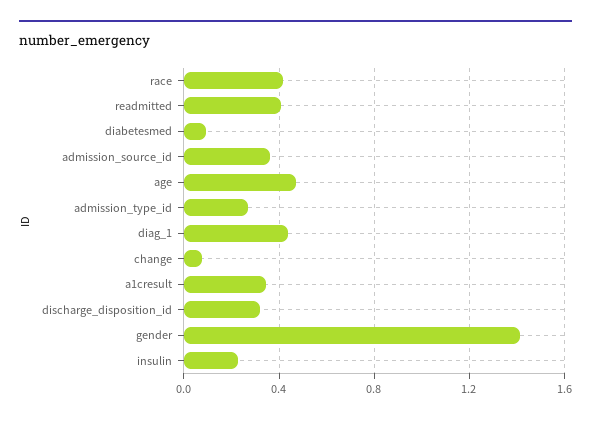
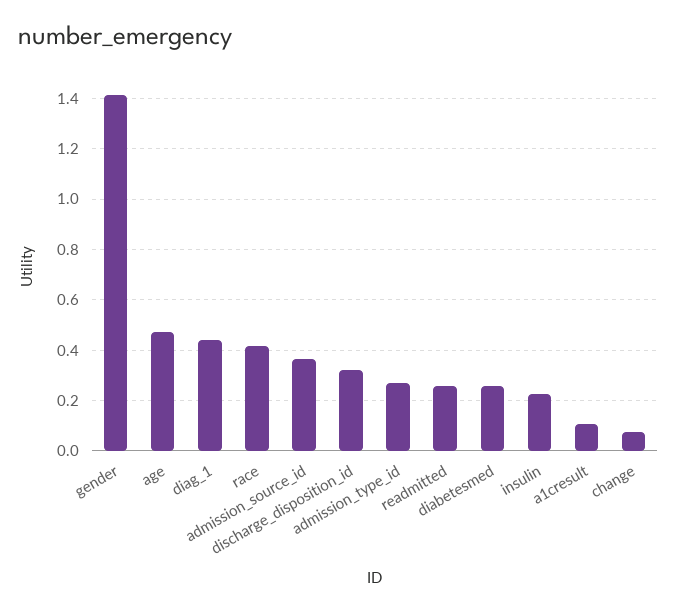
readmitted: 0.4 -> 0.25
diabetesmed: 0.1 -> 0.25
a1cresult: 0.35 -> 0.1

